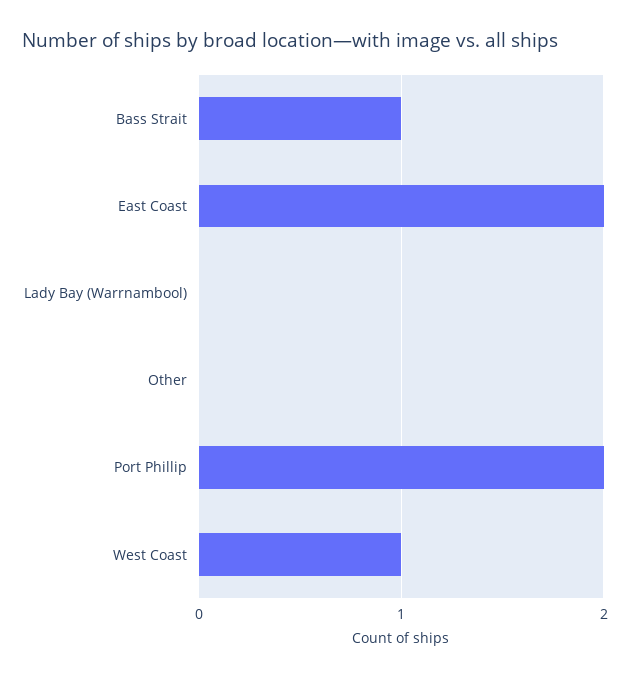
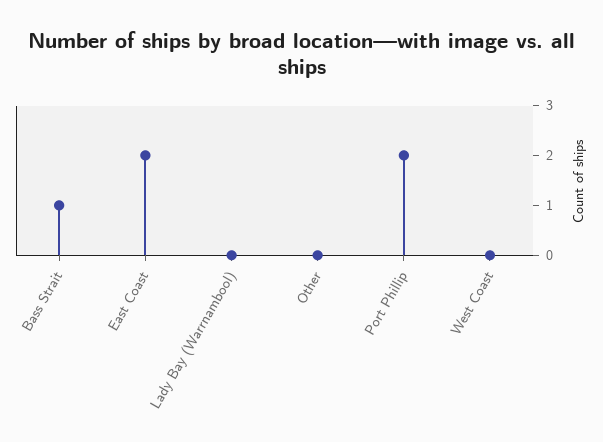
West Coast: 1 -> 0

